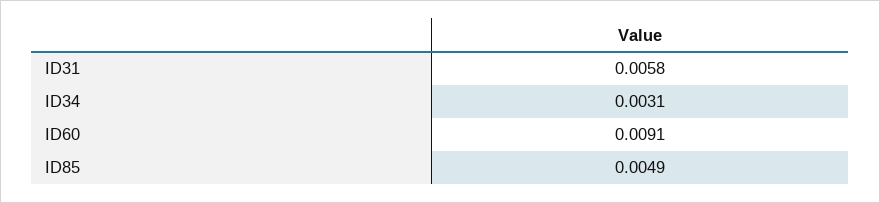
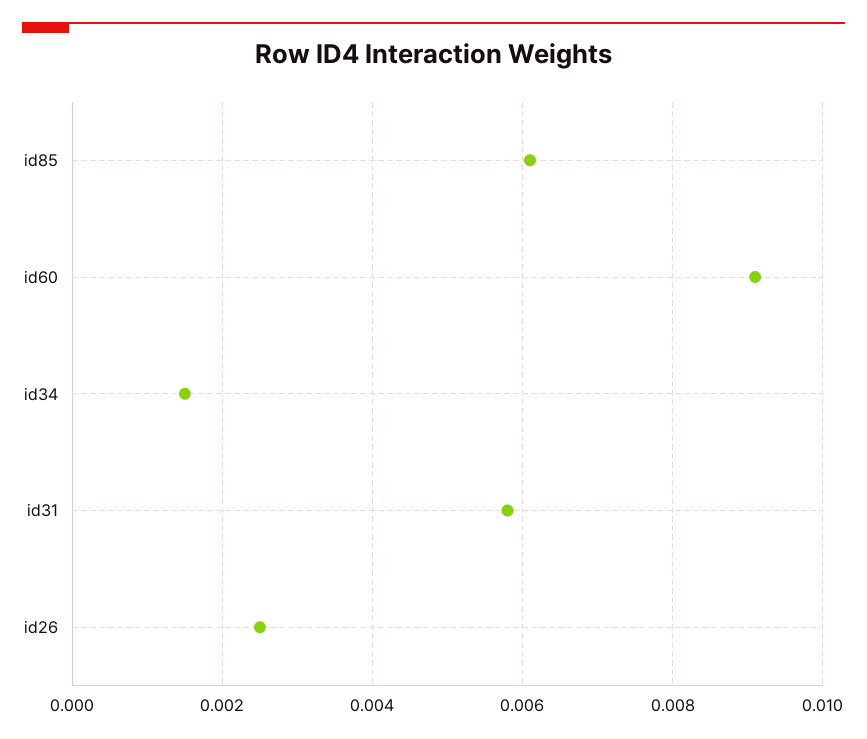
ID34: 0.0031 -> 0.0015
ID85: 0.0049 -> 0.006
id26: none -> 0.0025

